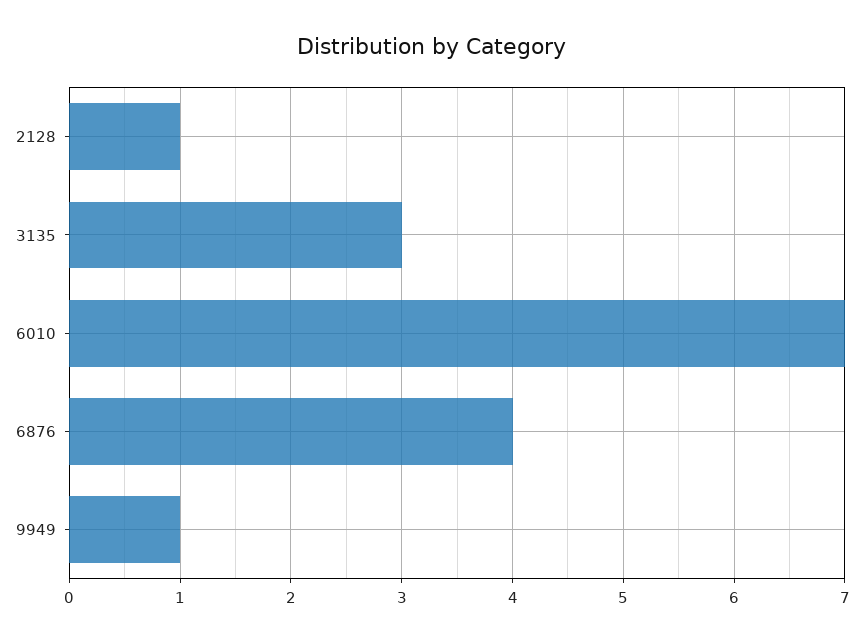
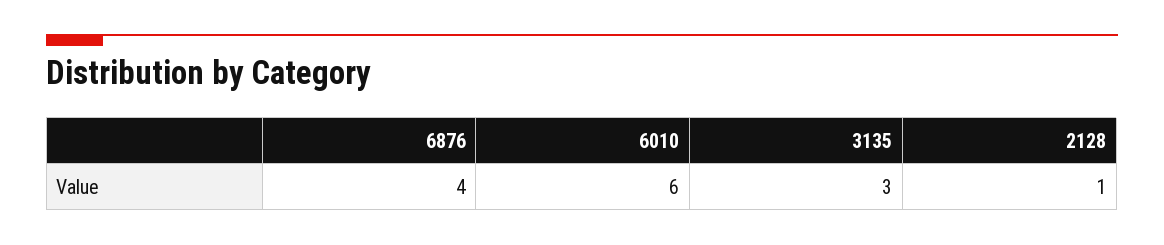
6010: 7 -> 6
9949: 1 -> none

